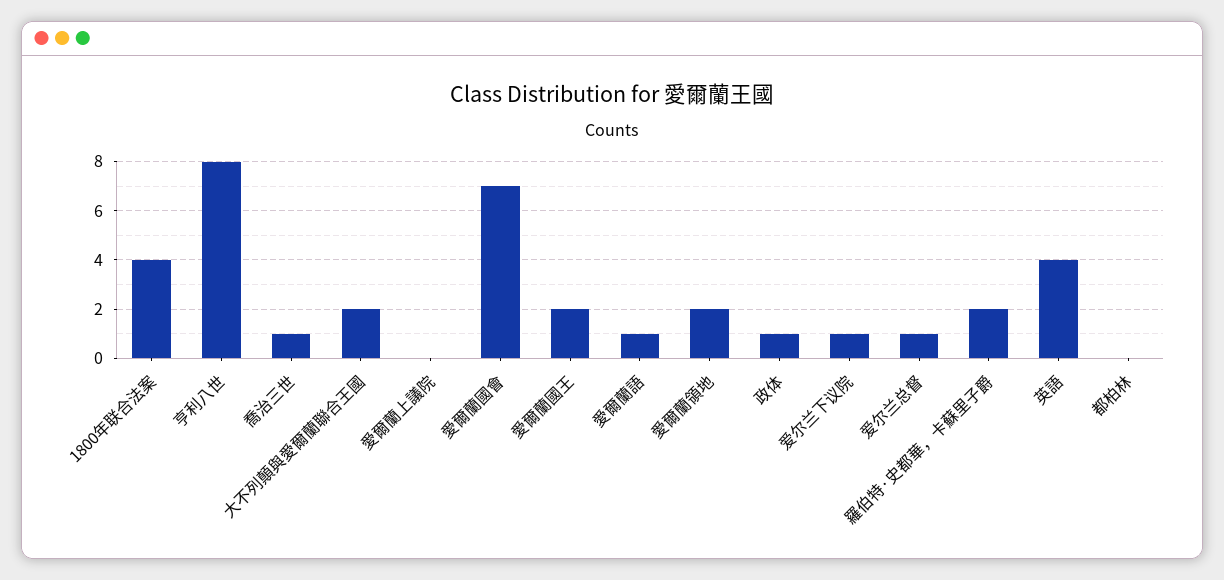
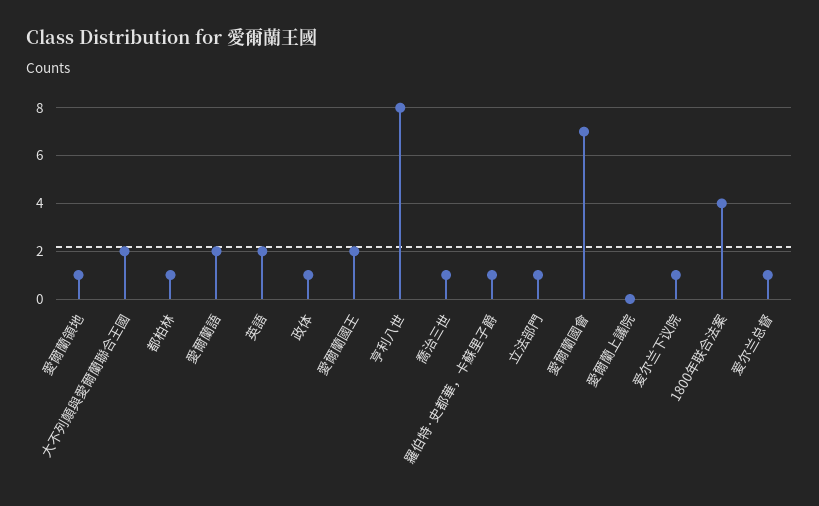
愛爾蘭語: 1 -> 2
愛爾蘭領地: 2 -> 1
羅伯特·史都華，卡蘇里子爵: 2 -> 1
英語: 4 -> 2
都柏林: 0 -> 1
立法部門: none -> 1

